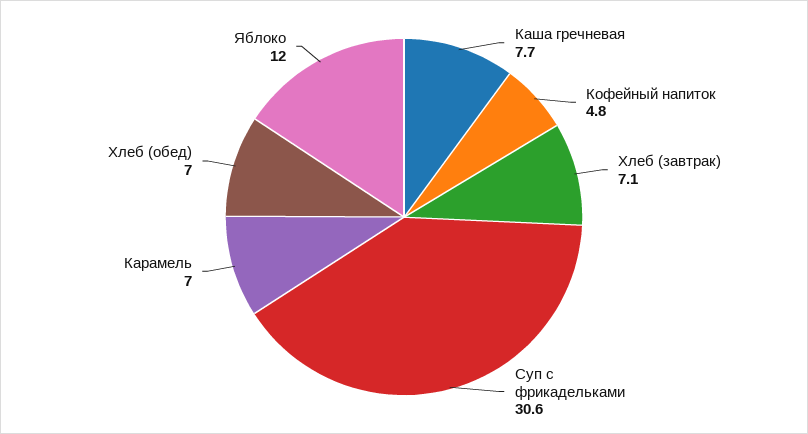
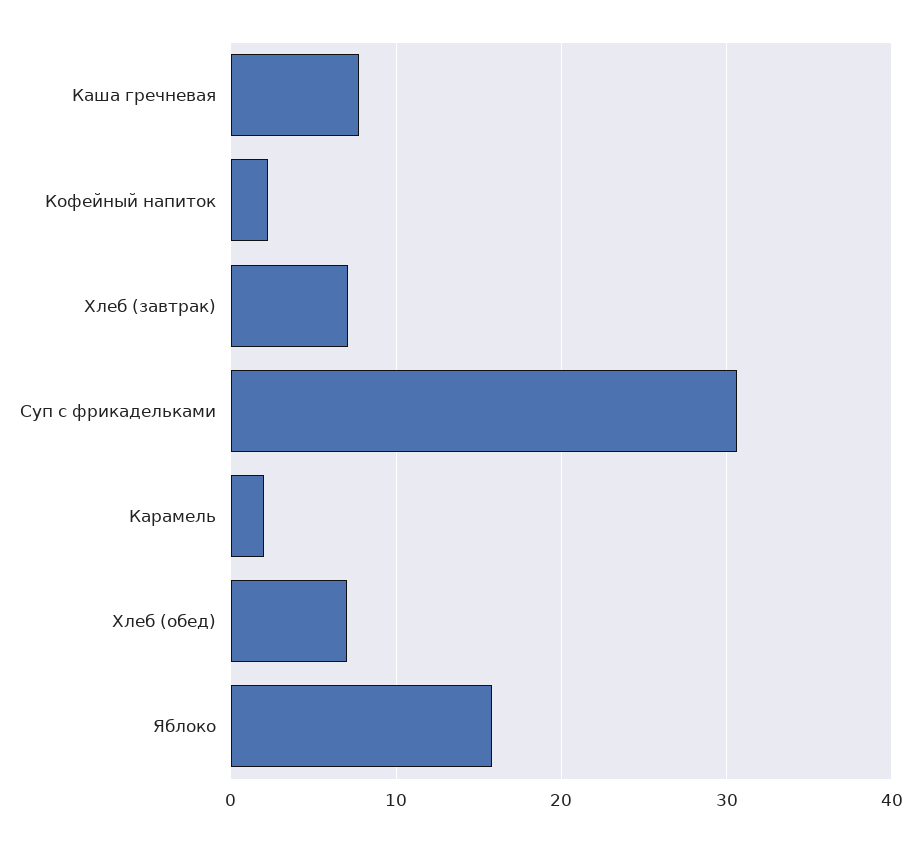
Кофейный напиток: 4.8 -> 2
Карамель: 7 -> 2
Яблоко: 12 -> 16

